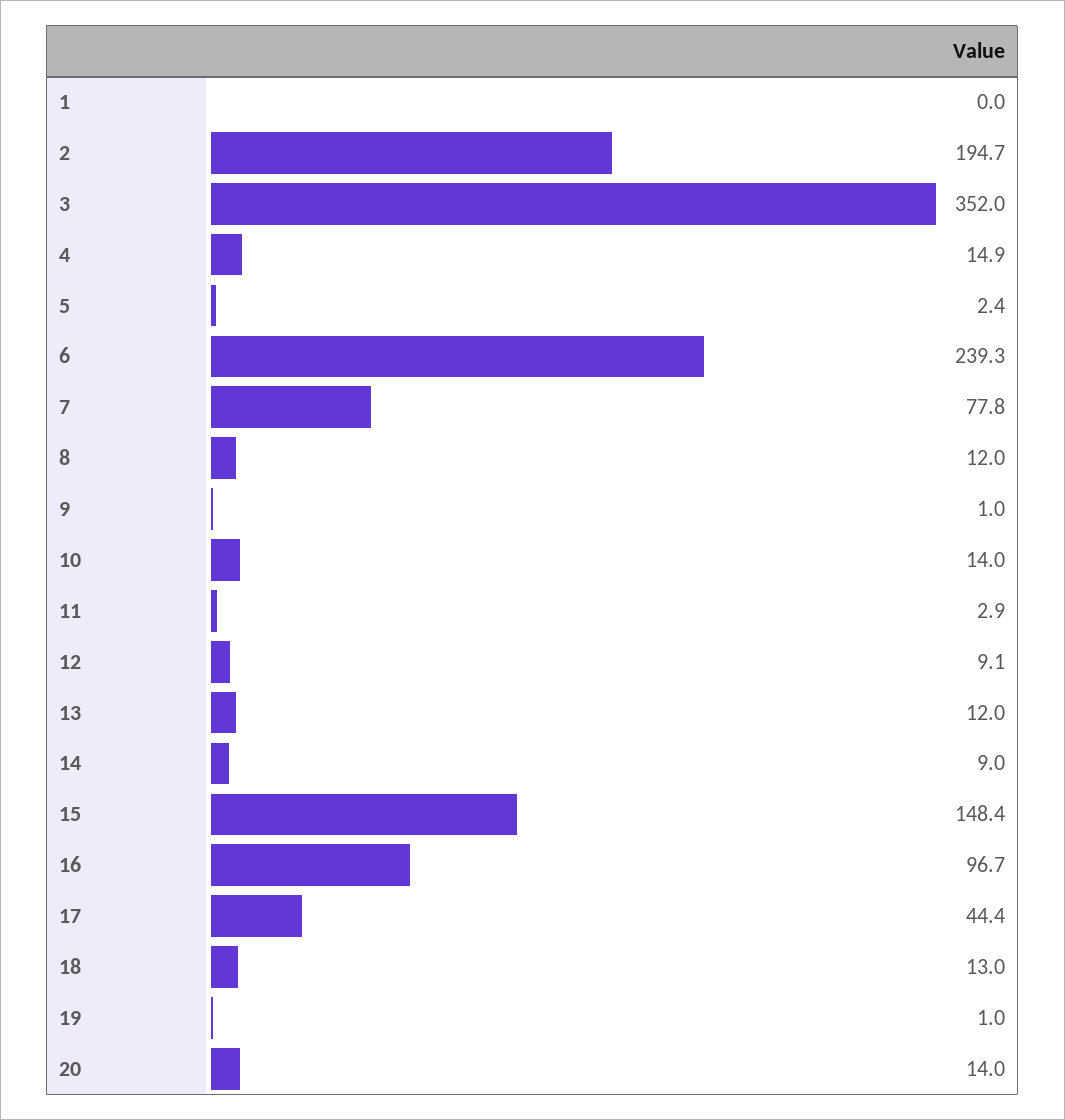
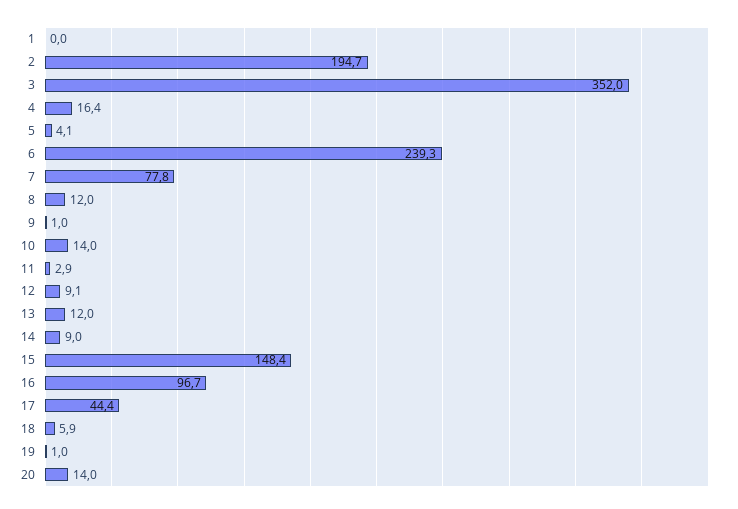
4: 14.9 -> 16.4
5: 2.4 -> 4.1
18: 13 -> 5.9

